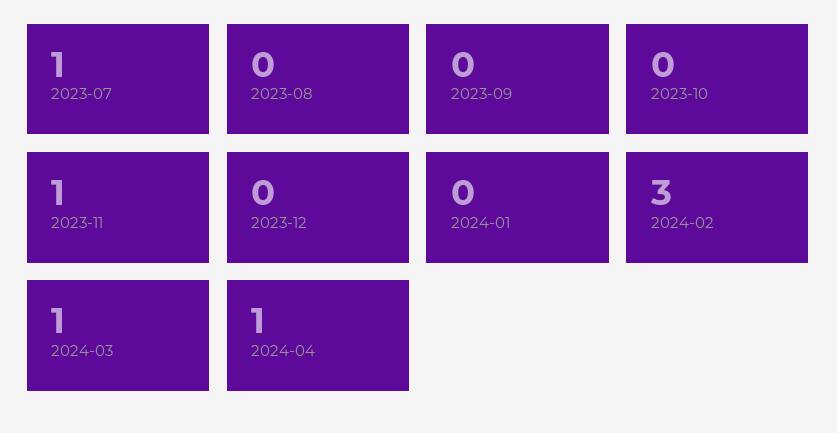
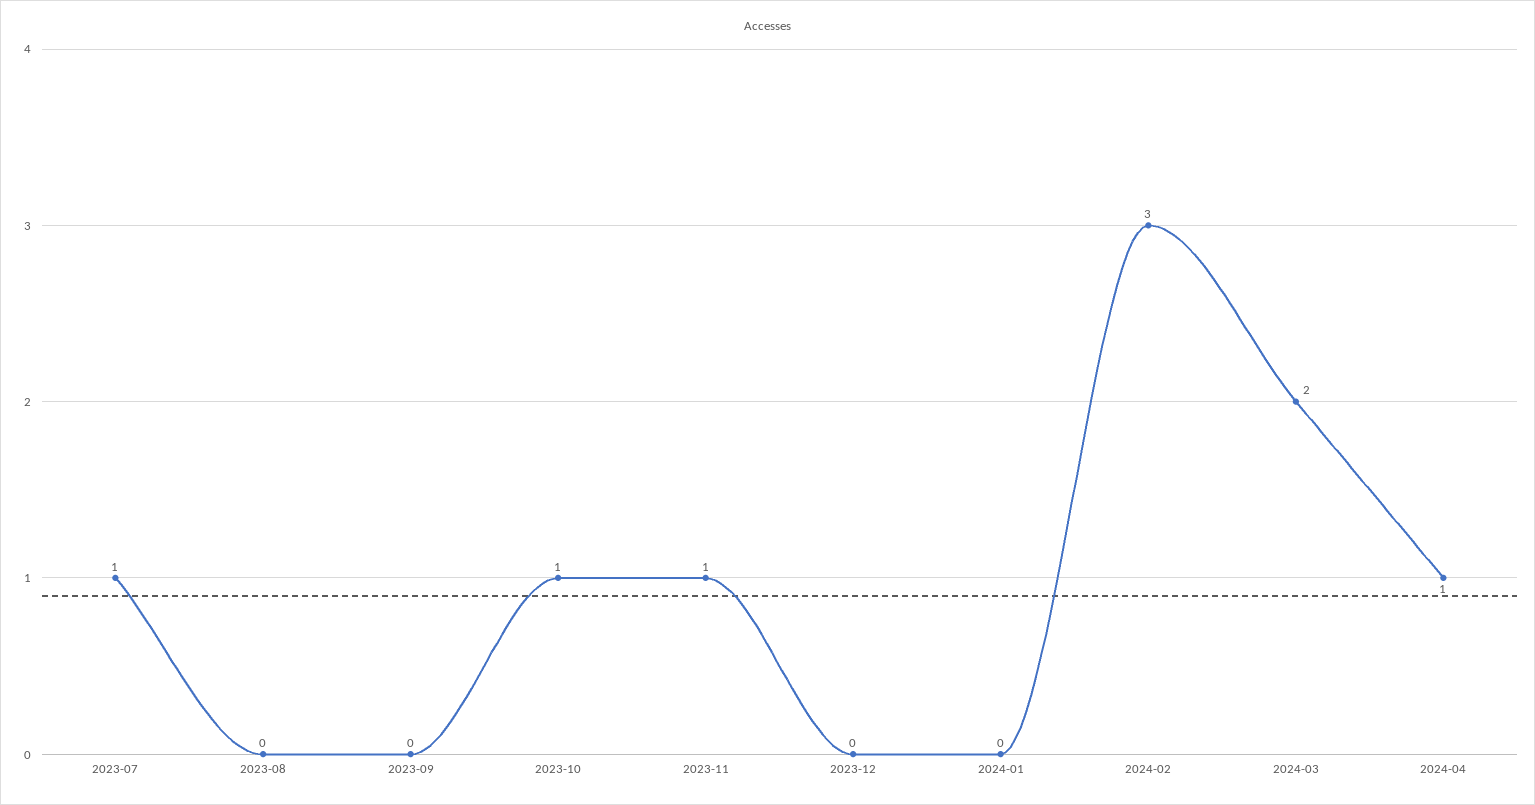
2023-10: 0 -> 1
2024-03: 1 -> 2

